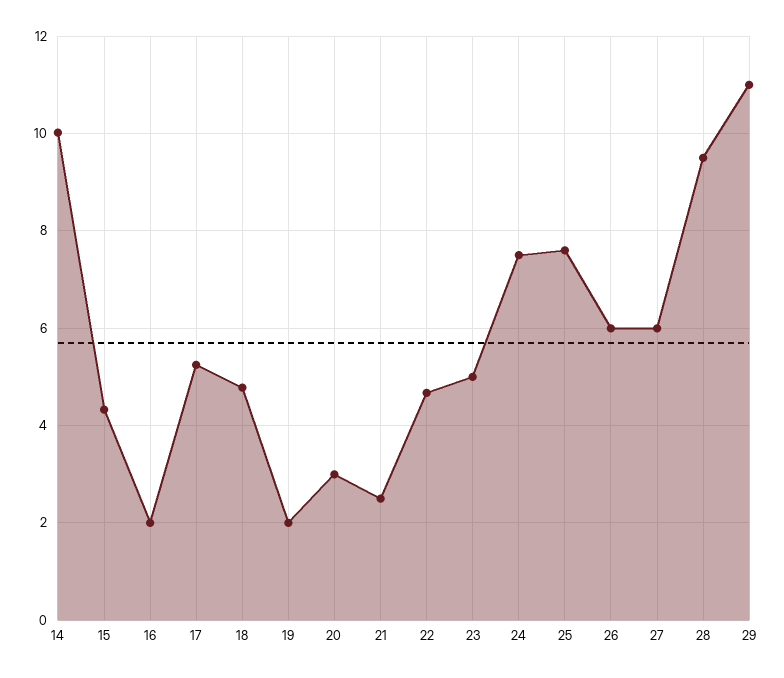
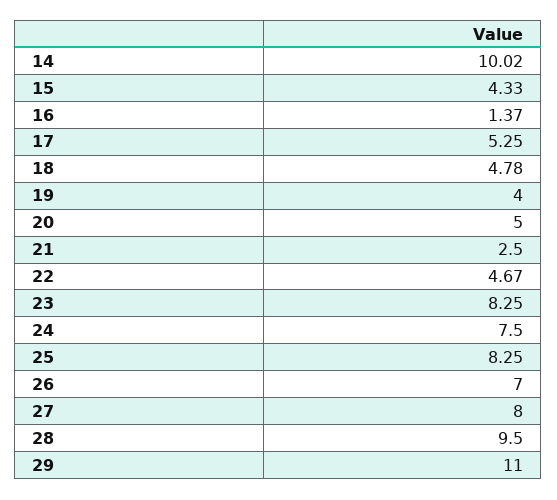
16: 2 -> 1.37
19: 2 -> 4
20: 3 -> 5
23: 5 -> 8.25
25: 7.6 -> 8.25
26: 6 -> 7
27: 6 -> 8

